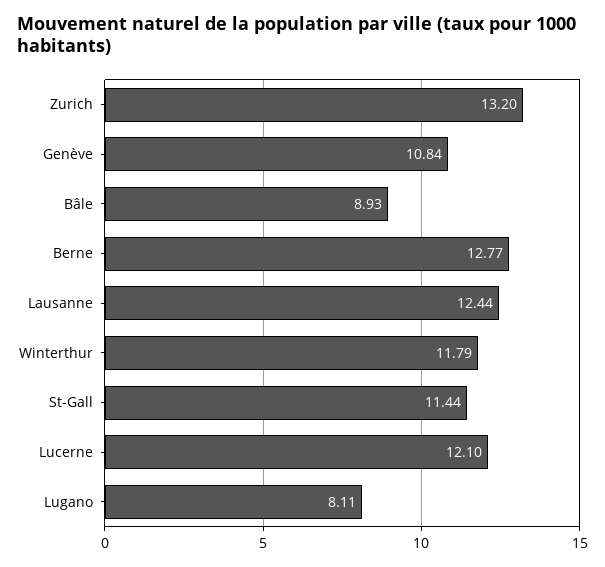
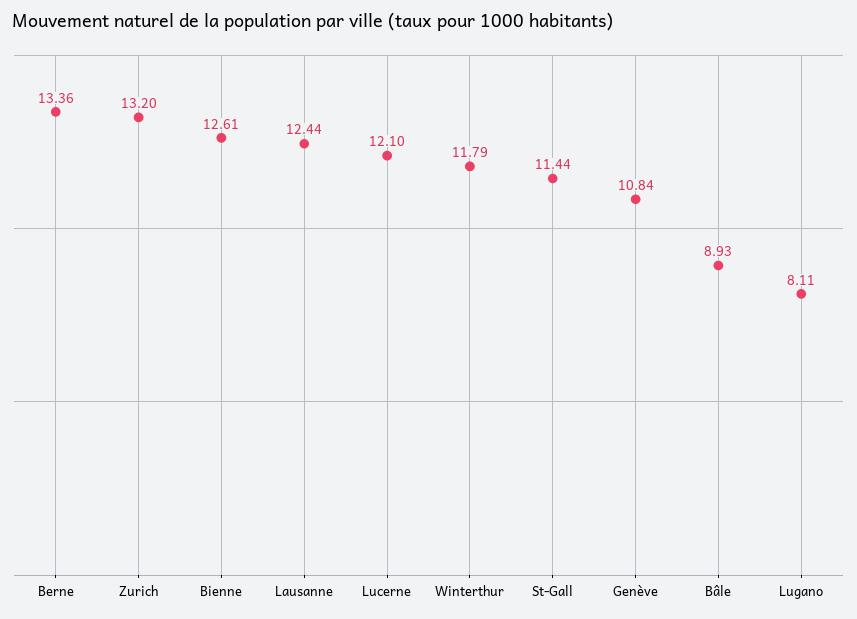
Berne: 12.77 -> 13.36
Bienne: none -> 12.61

